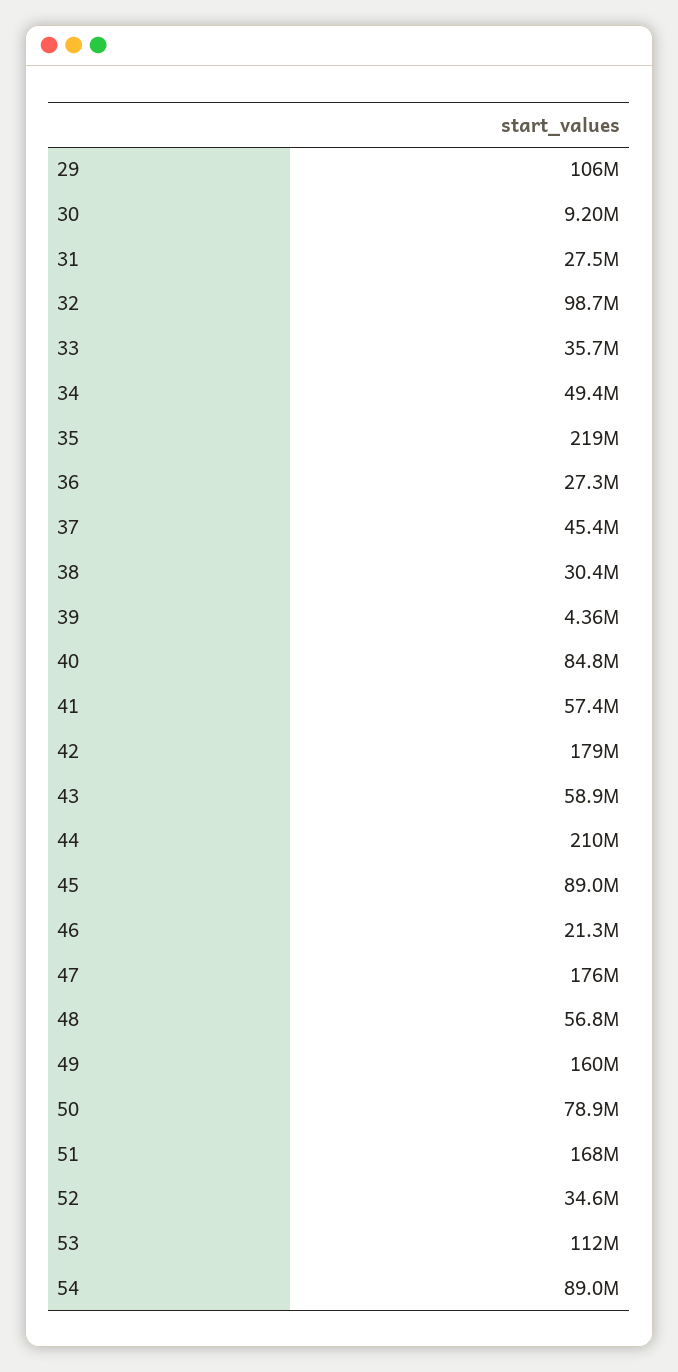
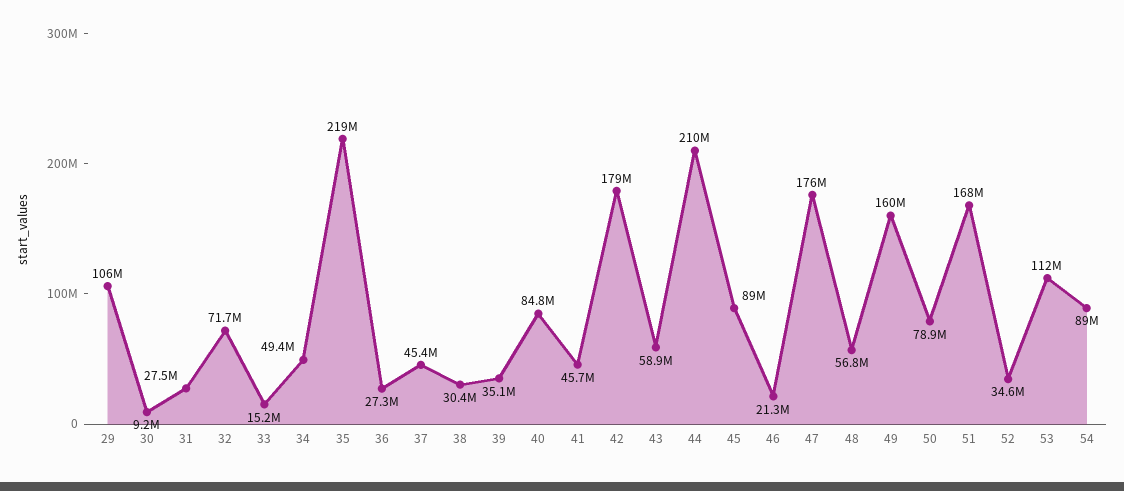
32: 98700000 -> 71700000
33: 35700000 -> 15200000
39: 4360000 -> 35100000
41: 57400000 -> 45700000

